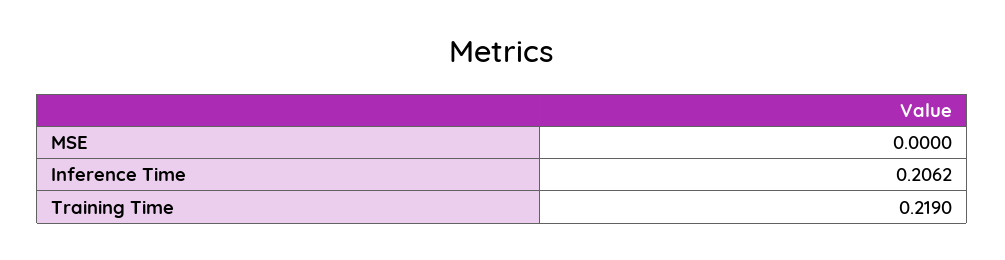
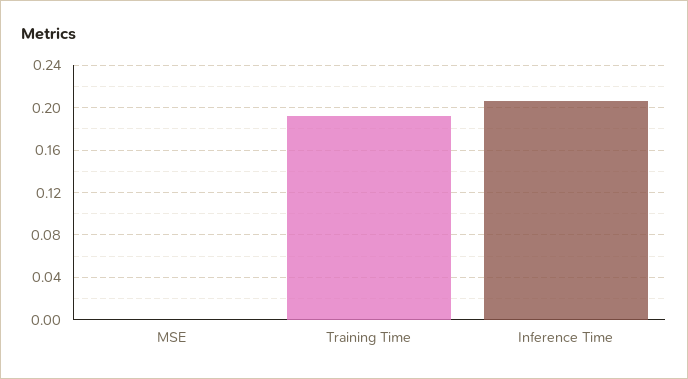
Training Time: 0.219 -> 0.19

